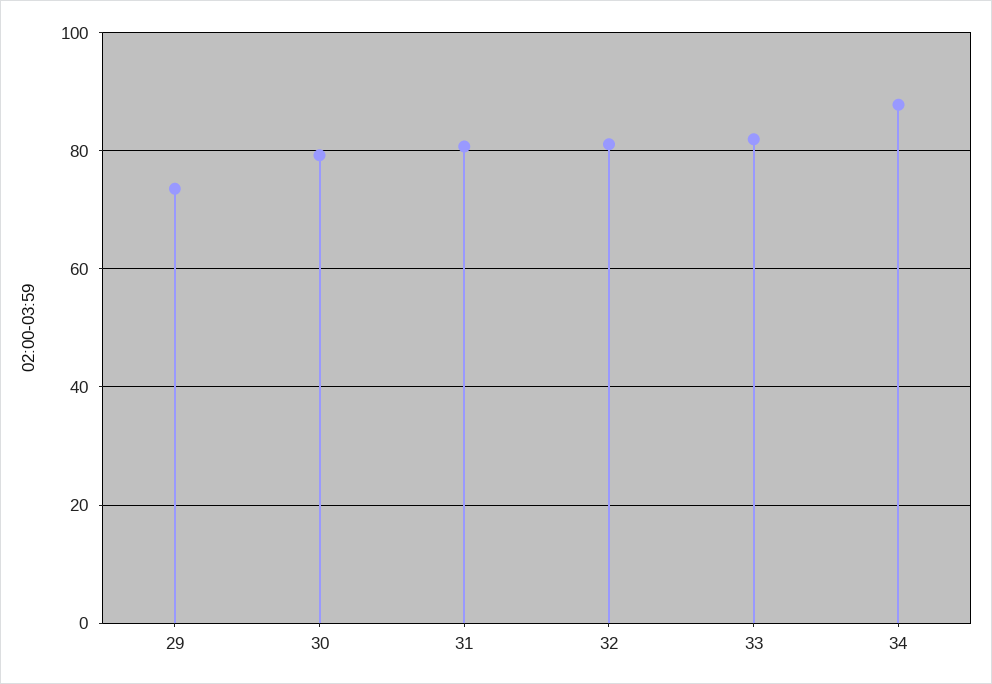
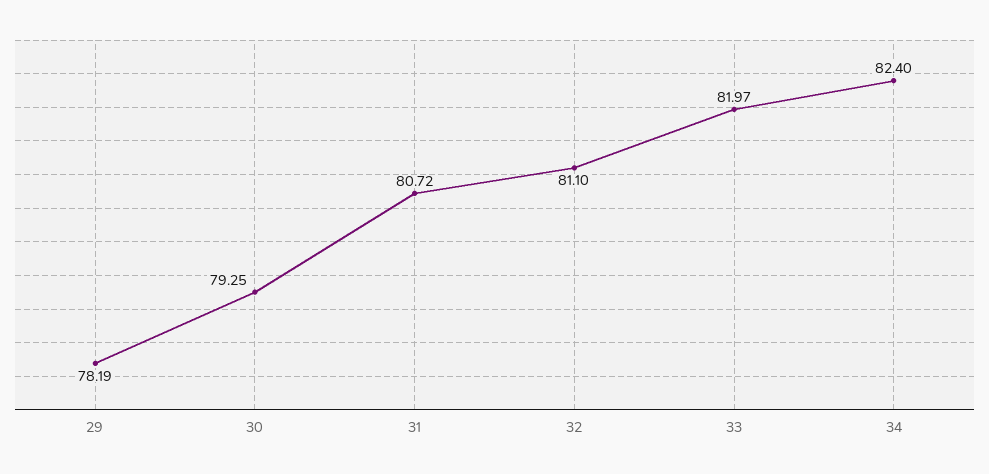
29: 74 -> 78.19
34: 88 -> 82.4

